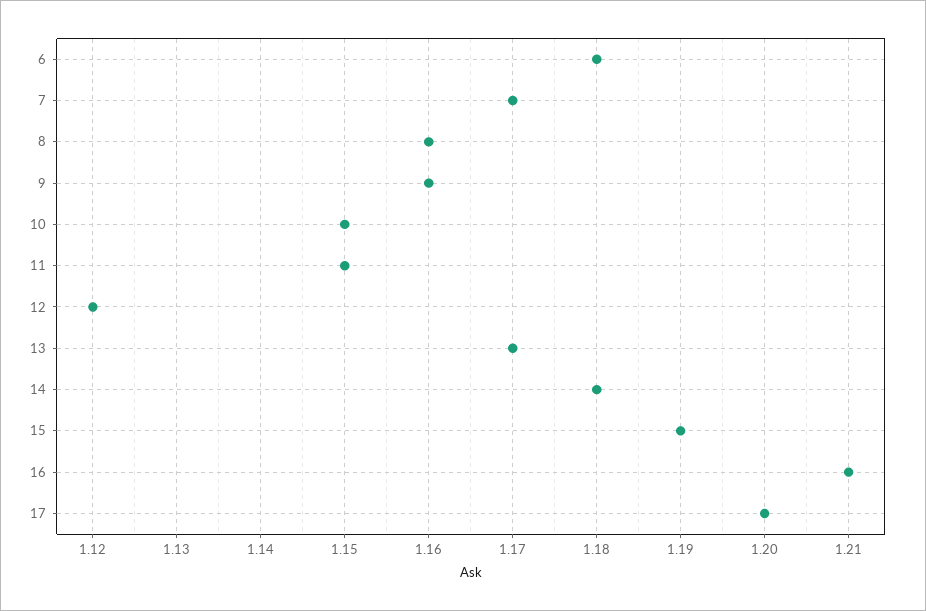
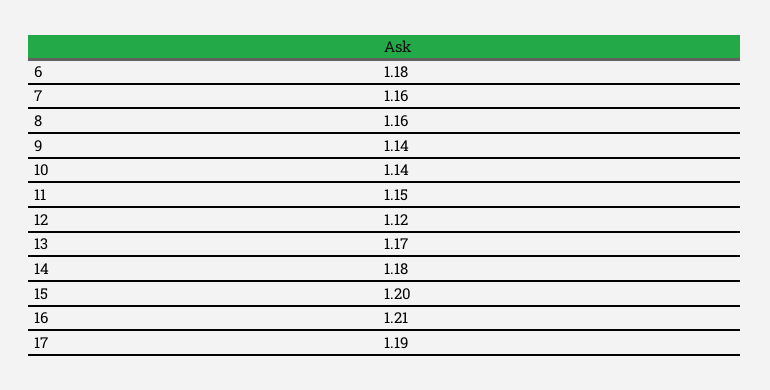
7: 1.17 -> 1.16
9: 1.16 -> 1.14
10: 1.15 -> 1.14
15: 1.19 -> 1.2
17: 1.2 -> 1.19

